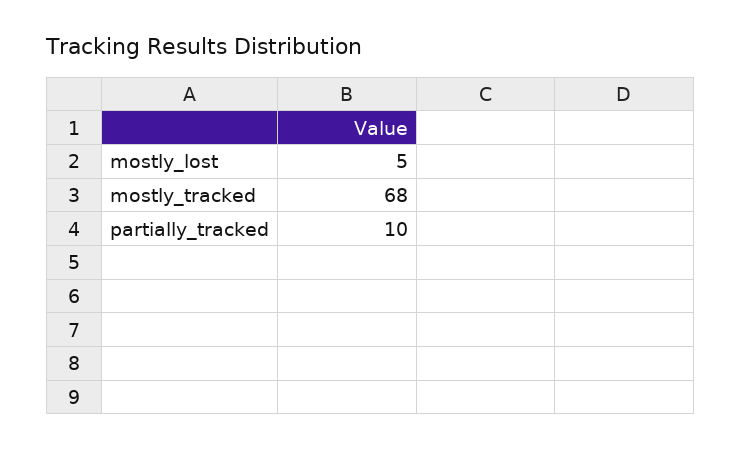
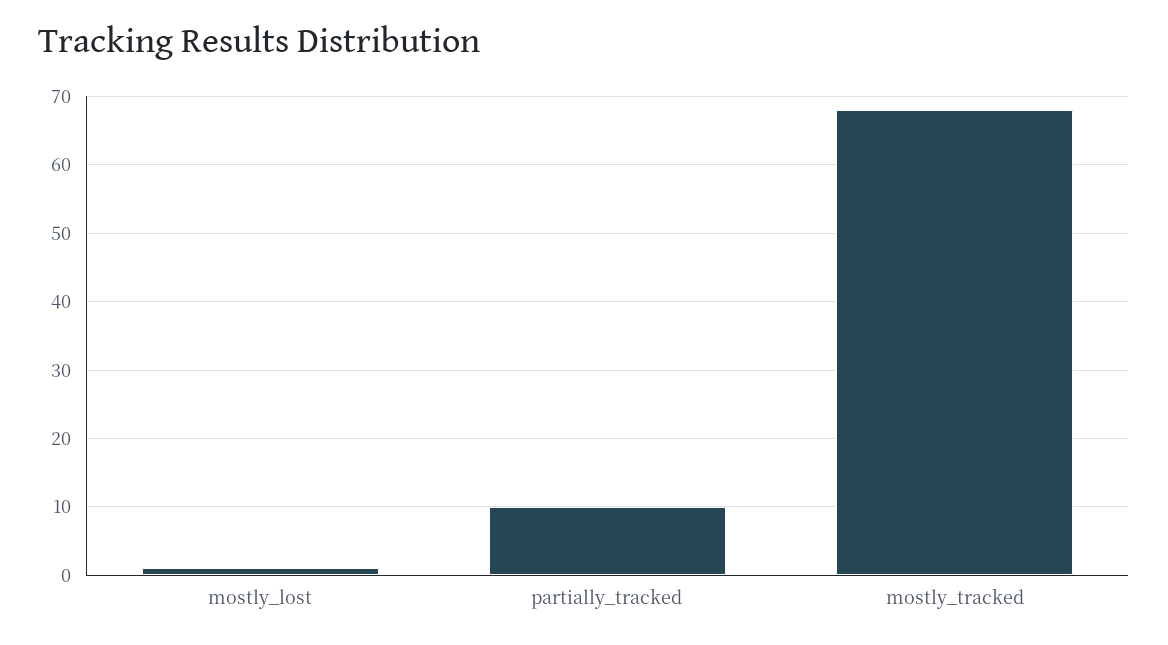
mostly_lost: 5 -> 1

